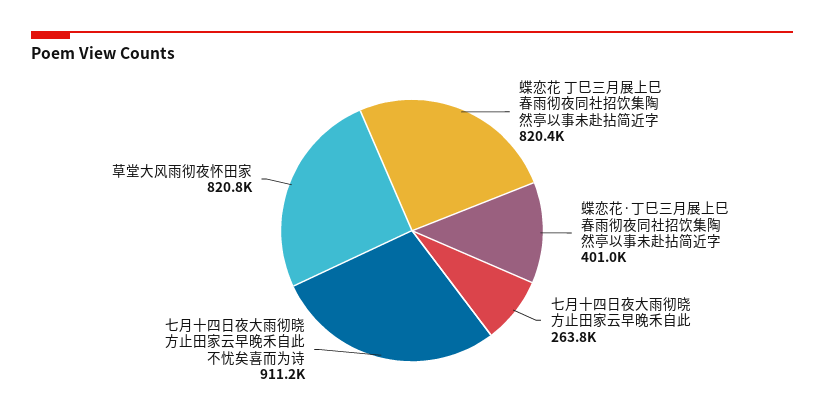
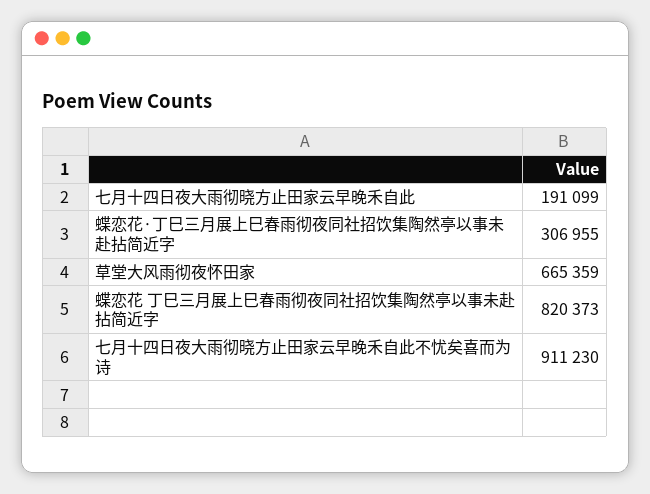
蝶恋花·丁巳三月展上巳春雨彻夜同社招饮集陶然亭以事未赴拈简近字: 401000 -> 306955
七月十四日夜大雨彻晓方止田家云早晚禾自此: 263800 -> 191099
草堂大风雨彻夜怀田家: 820800 -> 665359

